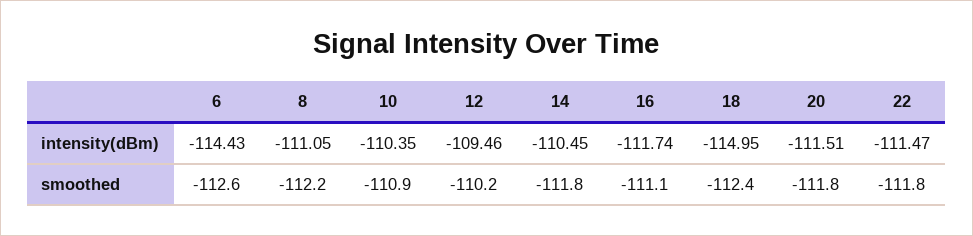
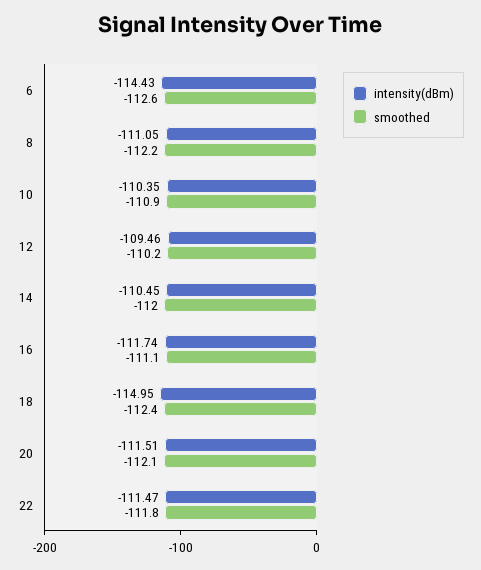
smoothed, 14: -111.8 -> -112
smoothed, 20: -111.8 -> -112.1

